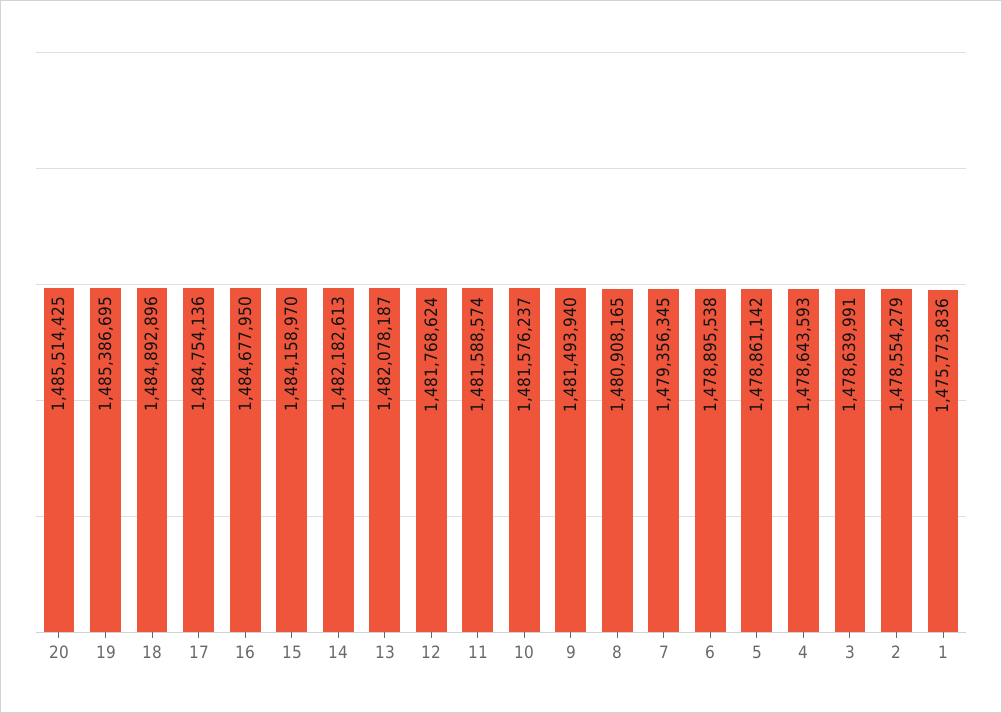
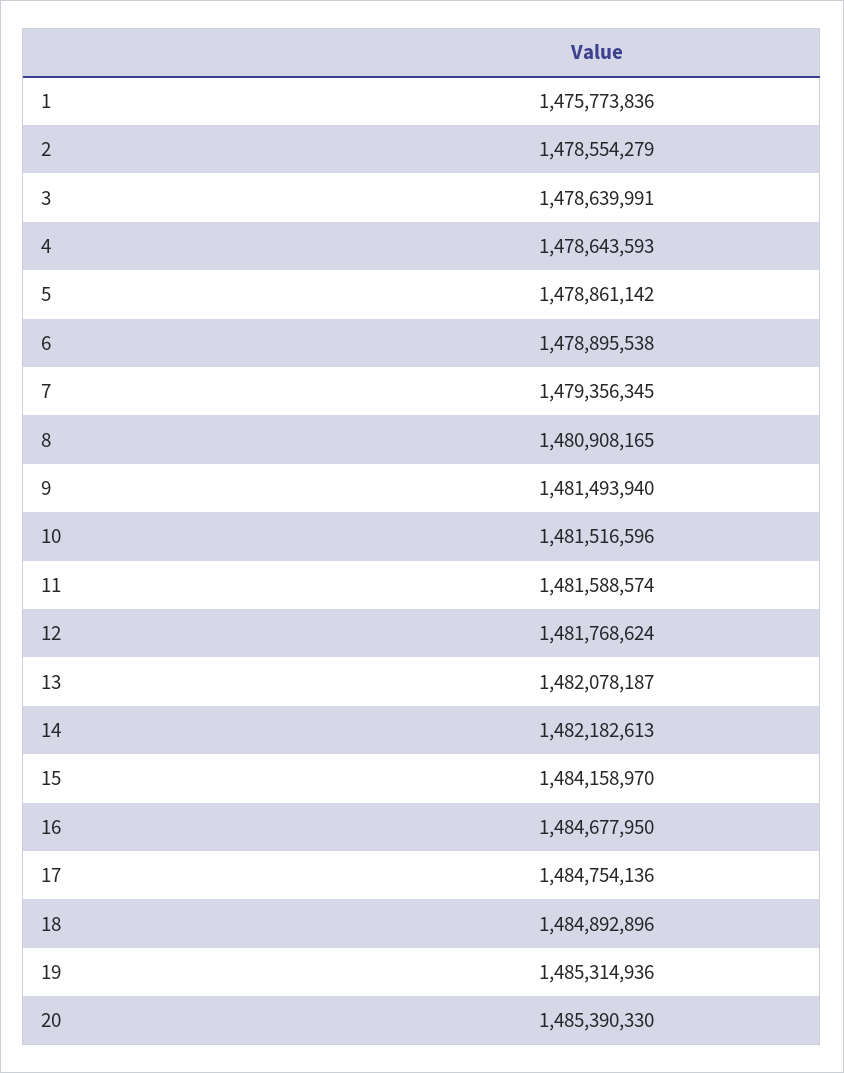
20: 1485514425 -> 1485390330
19: 1485386695 -> 1485314936
10: 1481576237 -> 1481516596

